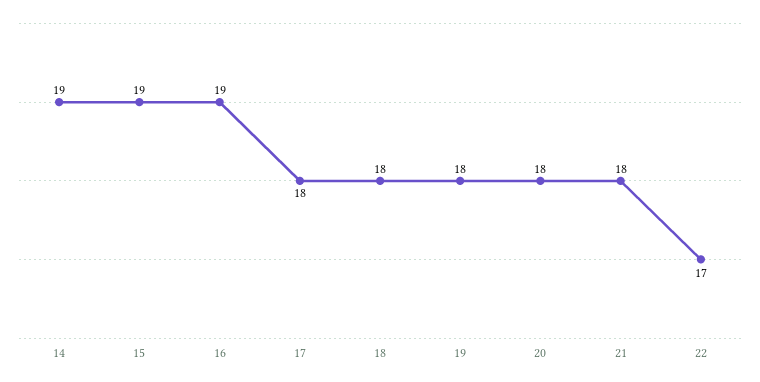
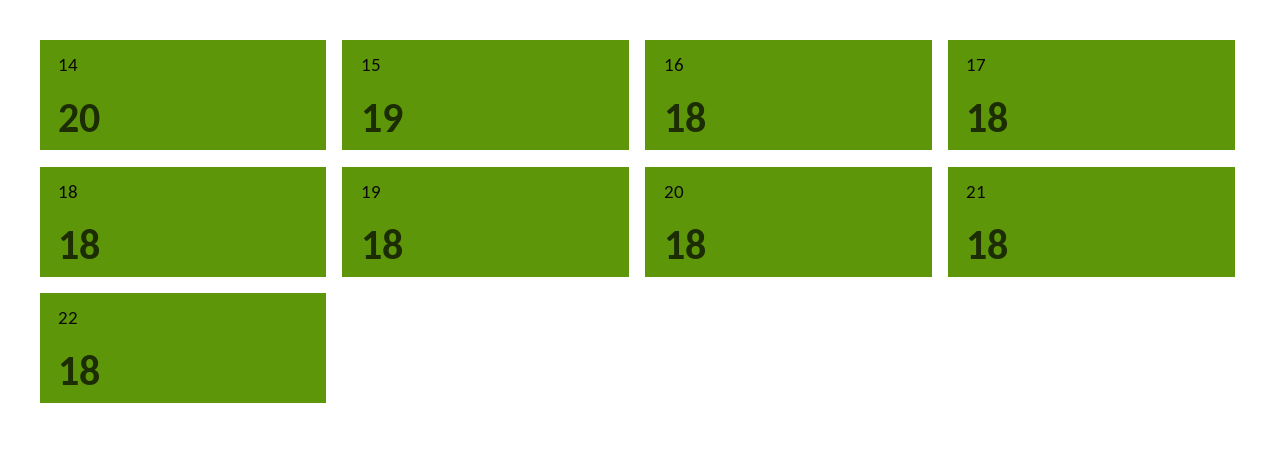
14: 19 -> 20
16: 19 -> 18
22: 17 -> 18

